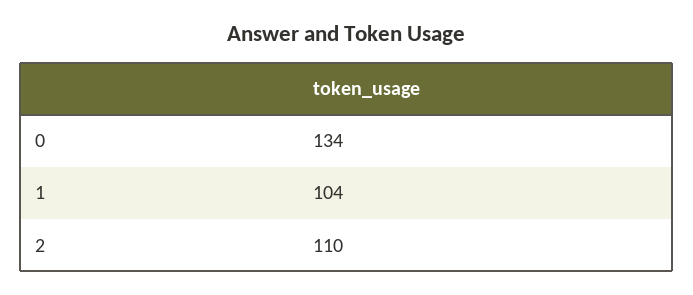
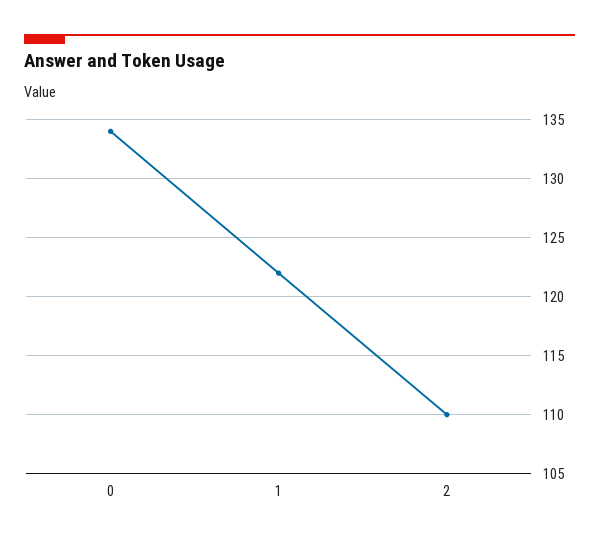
1: 104 -> 122

